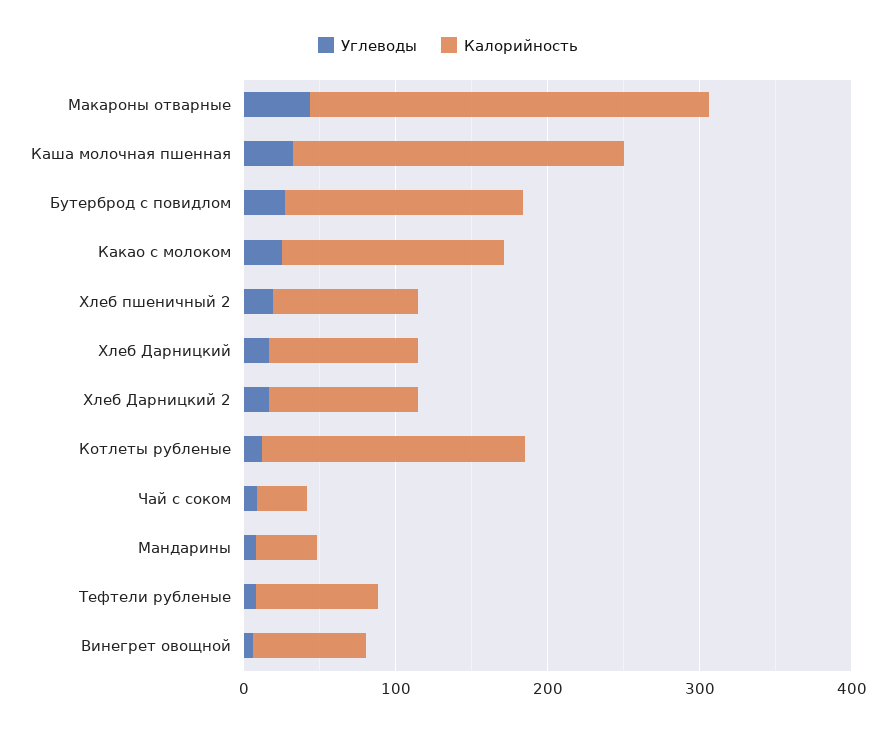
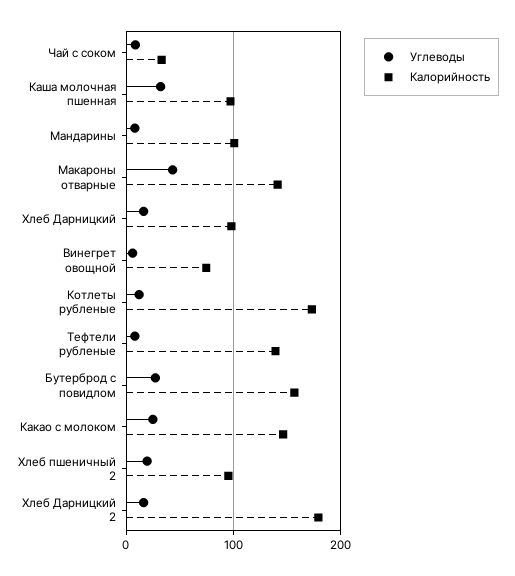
Калорийность, Макароны отварные: 260 -> 140
Калорийность, Каша молочная пшенная: 220 -> 100
Калорийность, Хлеб Дарницкий 2: 100 -> 180
Калорийность, Мандарины: 40 -> 100
Калорийность, Тефтели рубленые: 80 -> 140

